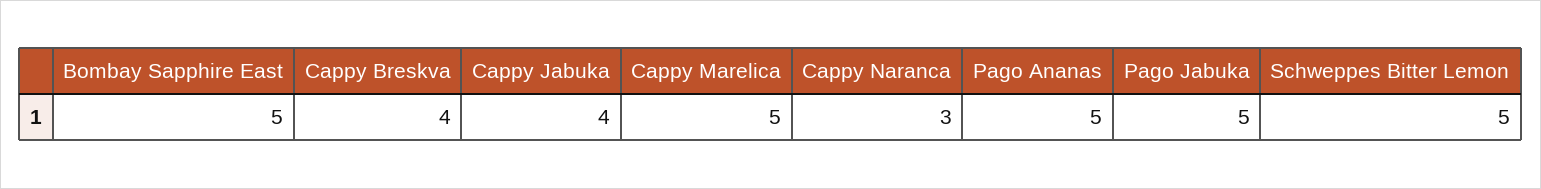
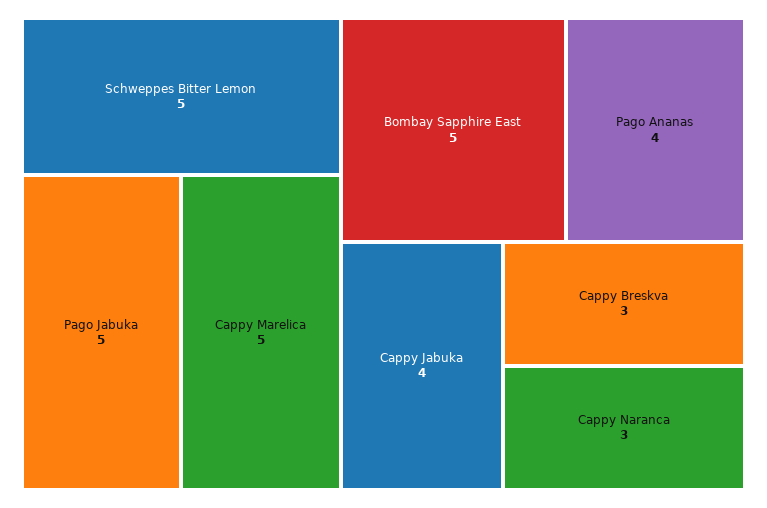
Cappy Breskva: 4 -> 3
Pago Ananas: 5 -> 4

